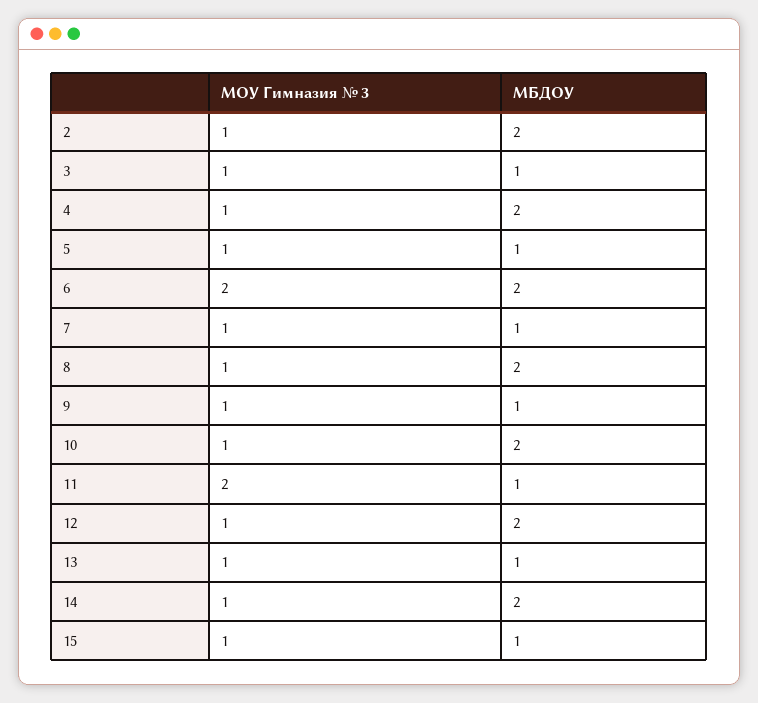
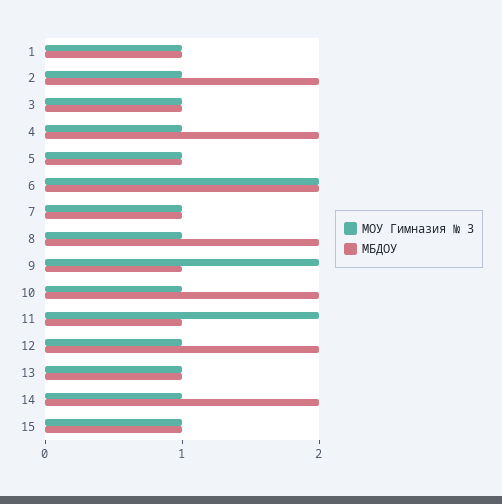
МОУ Гимназия № 3, 9: 1 -> 2
МОУ Гимназия № 3, 1: none -> 1
МБДОУ, 1: none -> 1

